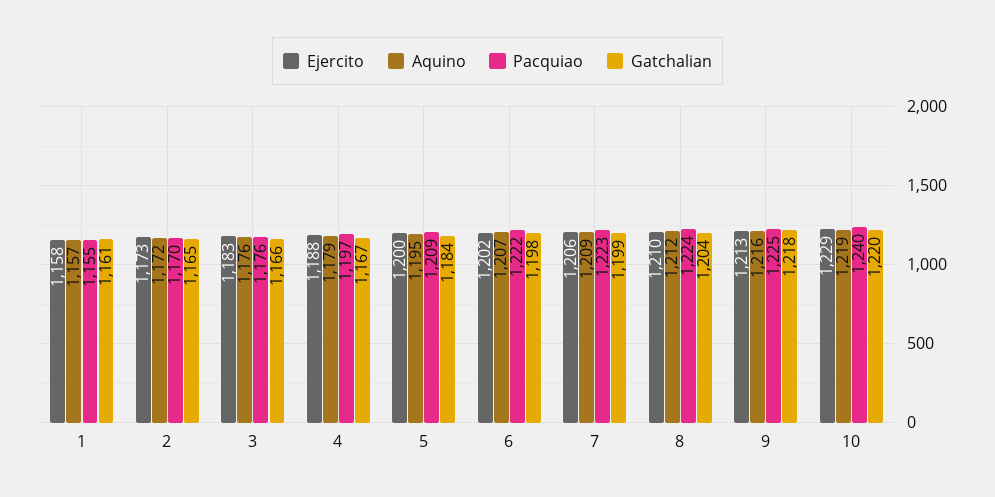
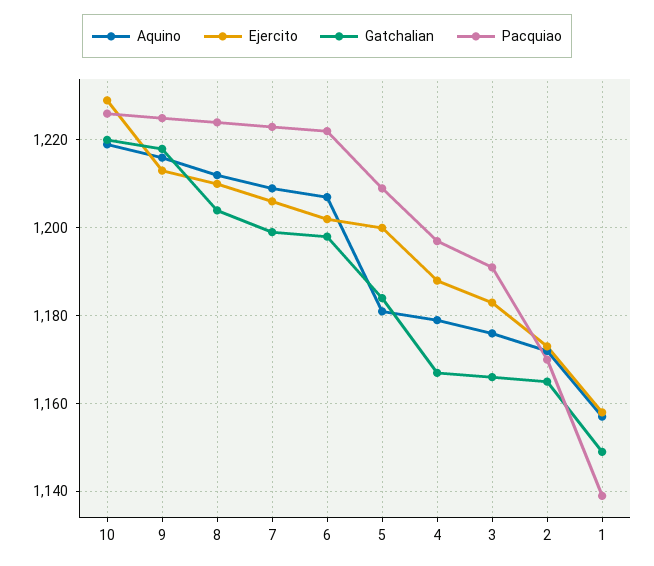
Pacquiao, 1: 1155 -> 1140
Gatchalian, 1: 1161 -> 1150
Pacquiao, 3: 1176 -> 1190
Aquino, 5: 1195 -> 1180
Pacquiao, 10: 1240 -> 1225

